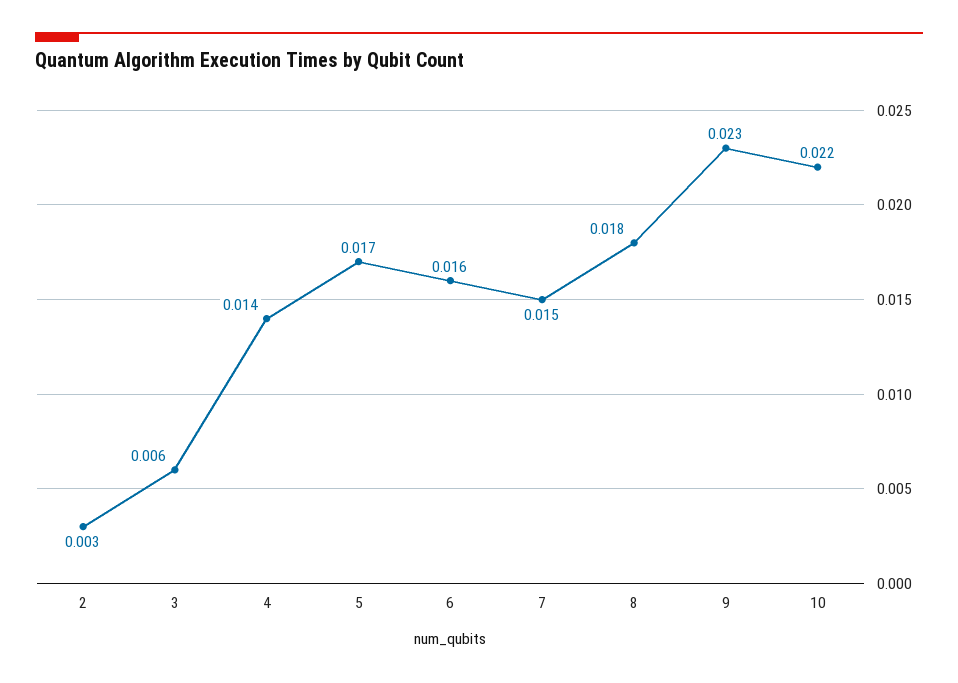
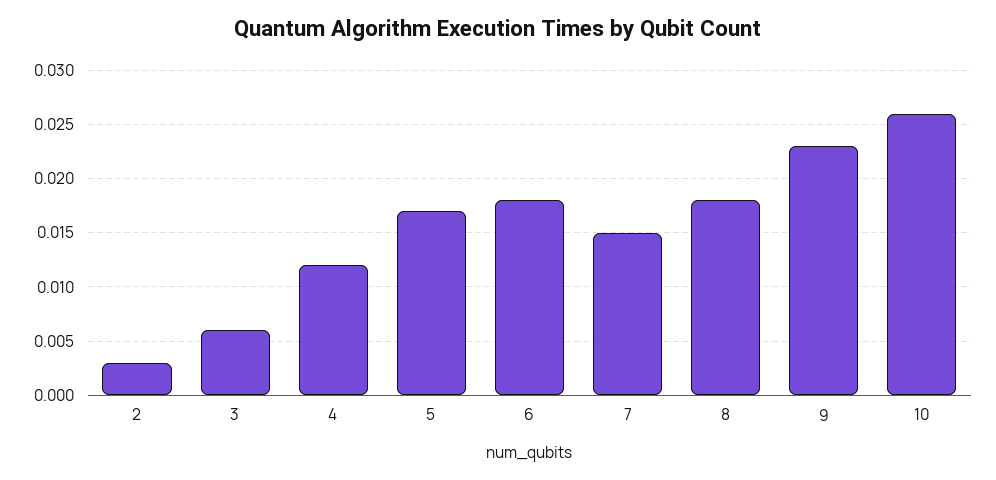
4: 0.014 -> 0.012
6: 0.016 -> 0.018
10: 0.022 -> 0.026

